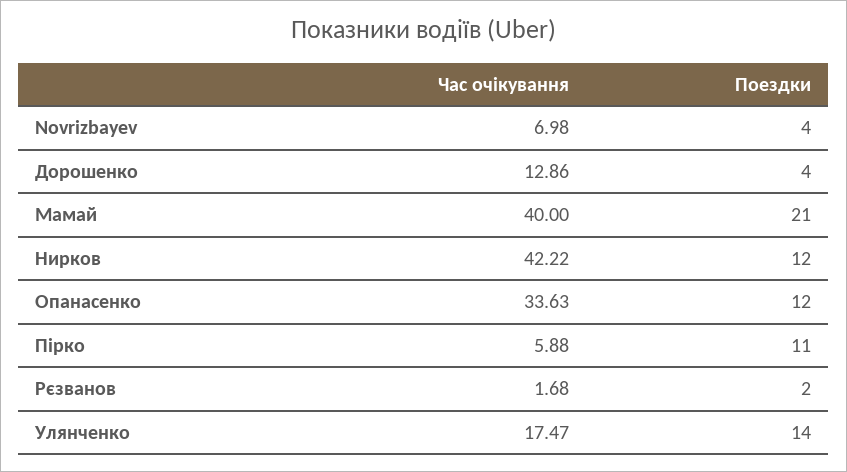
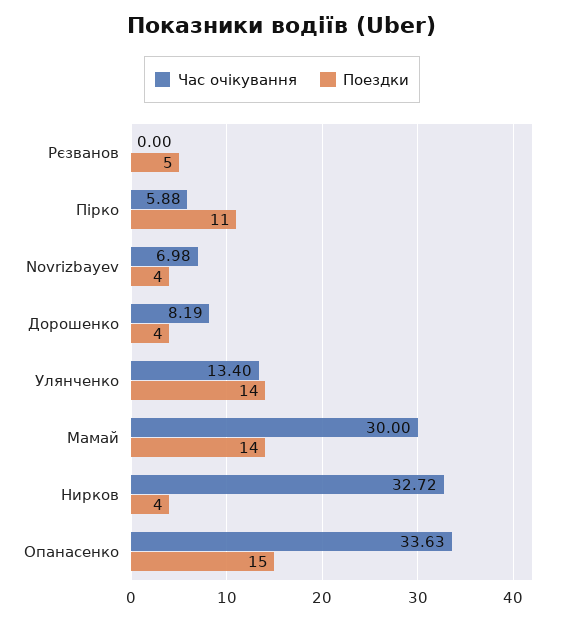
Час очікування, Дорошенко: 12.86 -> 8.19
Час очікування, Мамай: 40 -> 30
Поездки, Мамай: 21 -> 14
Час очікування, Нирков: 42.22 -> 32.72
Поездки, Нирков: 12 -> 4
Поездки, Опанасенко: 12 -> 15
Час очікування, Рєзванов: 1.68 -> 0
Поездки, Рєзванов: 2 -> 5
Час очікування, Улянченко: 17.47 -> 13.4

